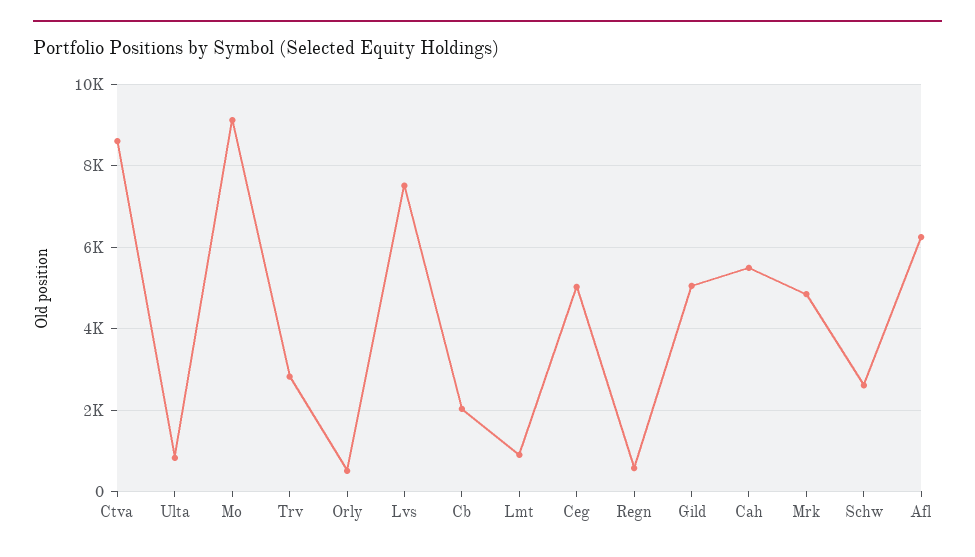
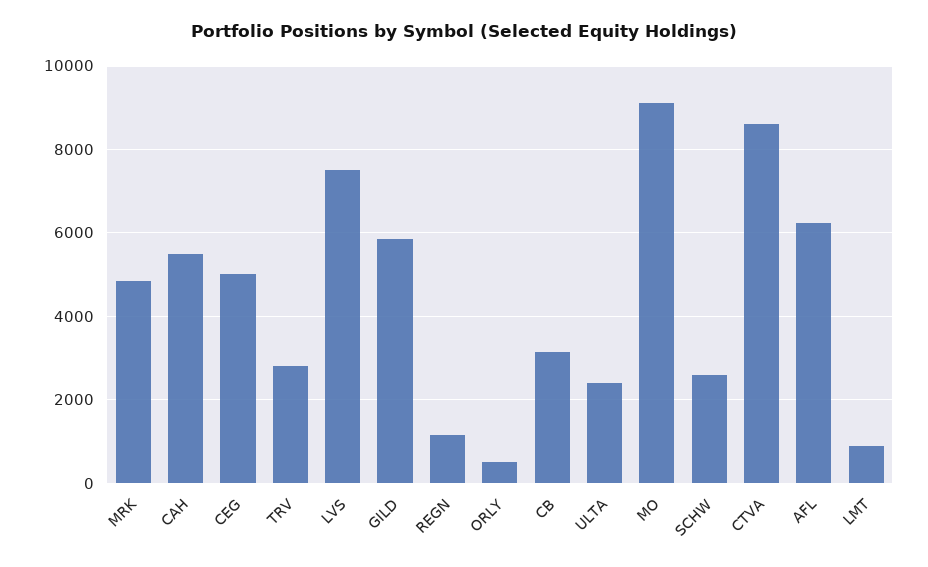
Ulta: 800 -> 2400
Cb: 2000 -> 3200
Regn: 600 -> 1200
Gild: 5000 -> 5800

